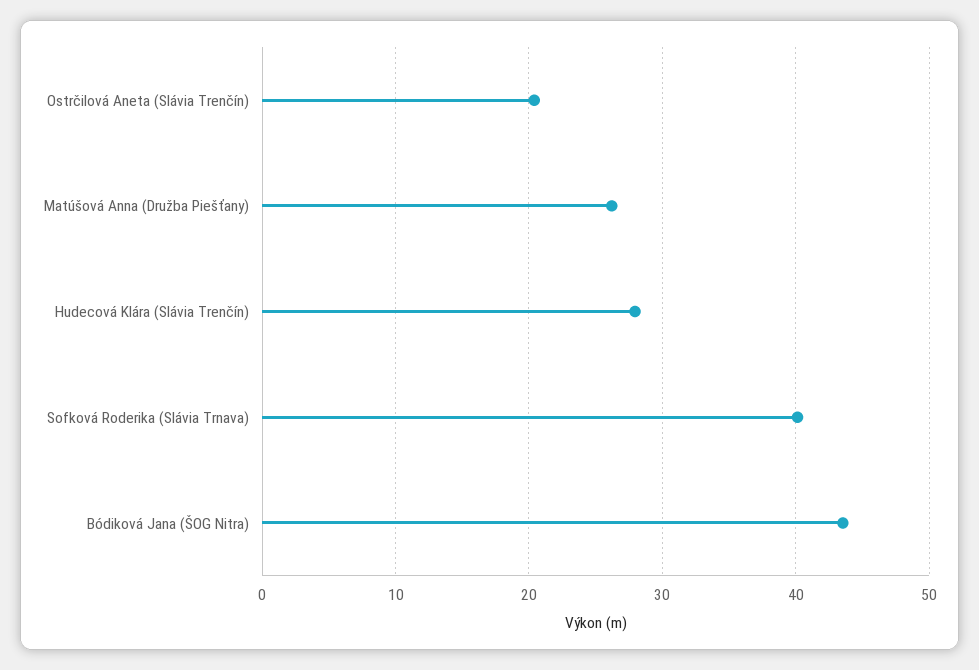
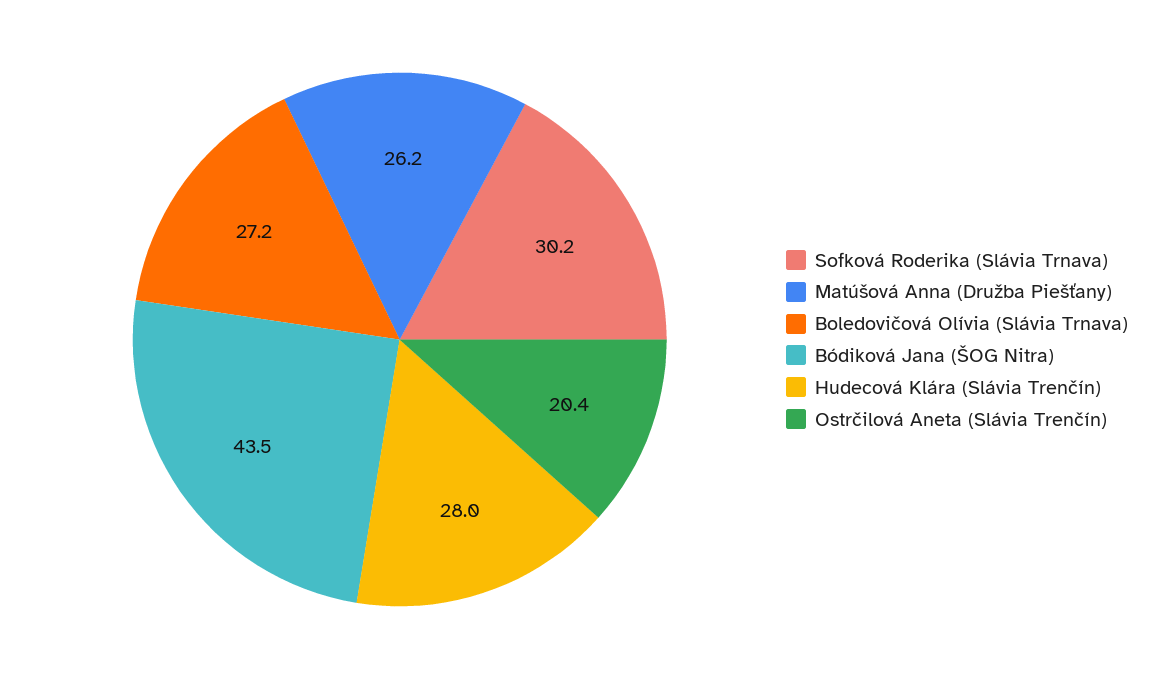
Sofková Roderika (Slávia Trnava): 40 -> 30.2
Boledovičová Olívia (Slávia Trnava): none -> 27.2

